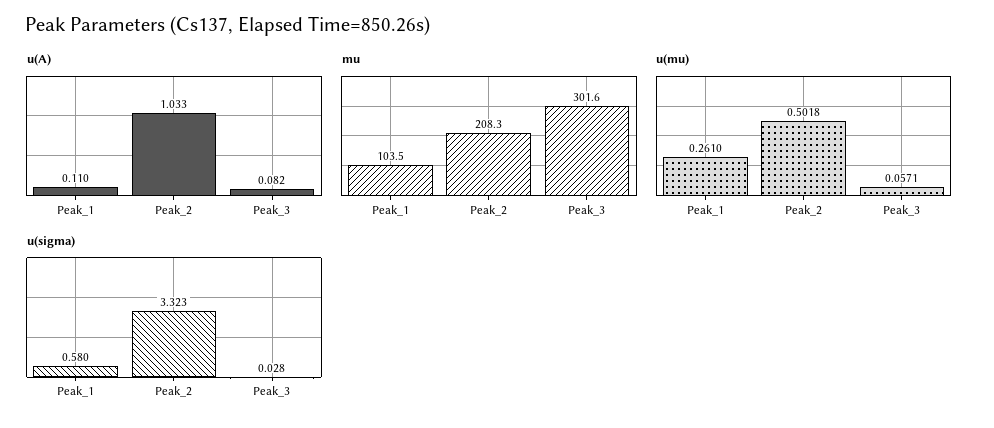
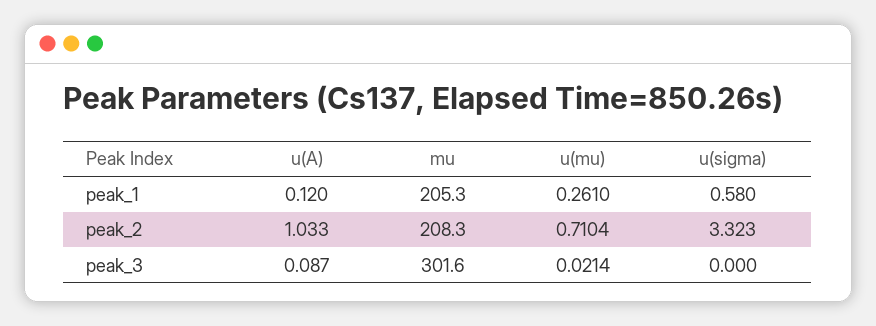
u(A), Peak_1: 0.11 -> 0.12
u(A), Peak_3: 0.082 -> 0.087
mu, Peak_1: 103.5 -> 205.3
u(mu), Peak_2: 0.5018 -> 0.7104
u(mu), Peak_3: 0.0571 -> 0.0214
u(sigma), Peak_3: 0.028 -> 0

